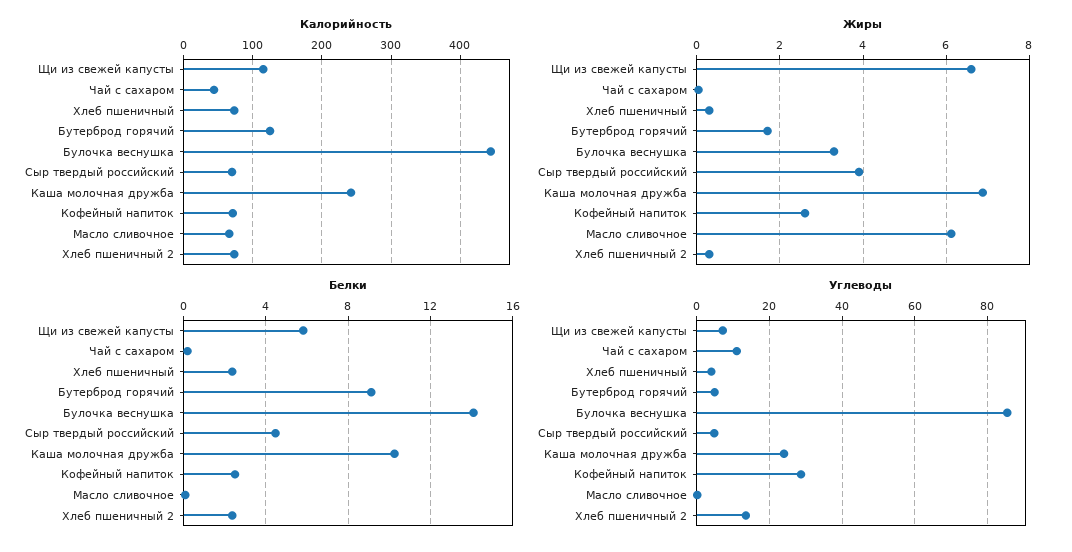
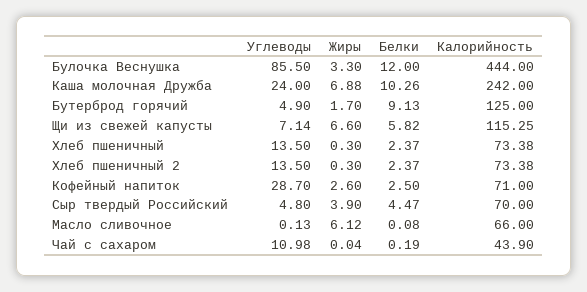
Белки, Булочка веснушка: 14 -> 12
Углеводы, Хлеб пшеничный: 4 -> 13.5

